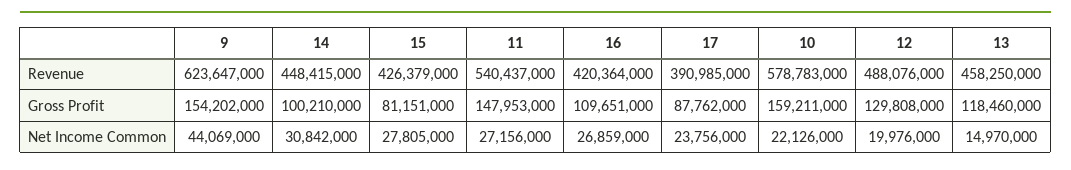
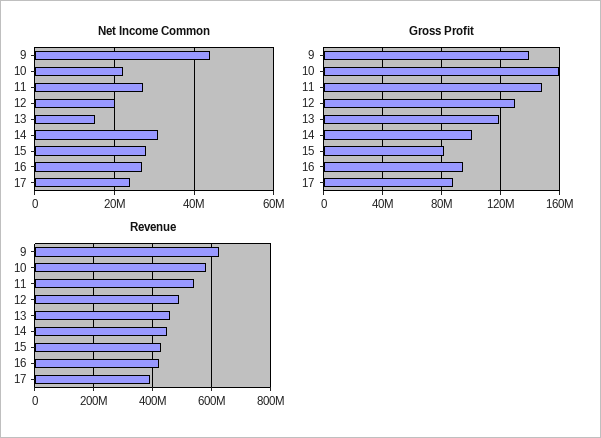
Gross Profit, 9: 154202000 -> 140000000
Gross Profit, 16: 109651000 -> 95000000

